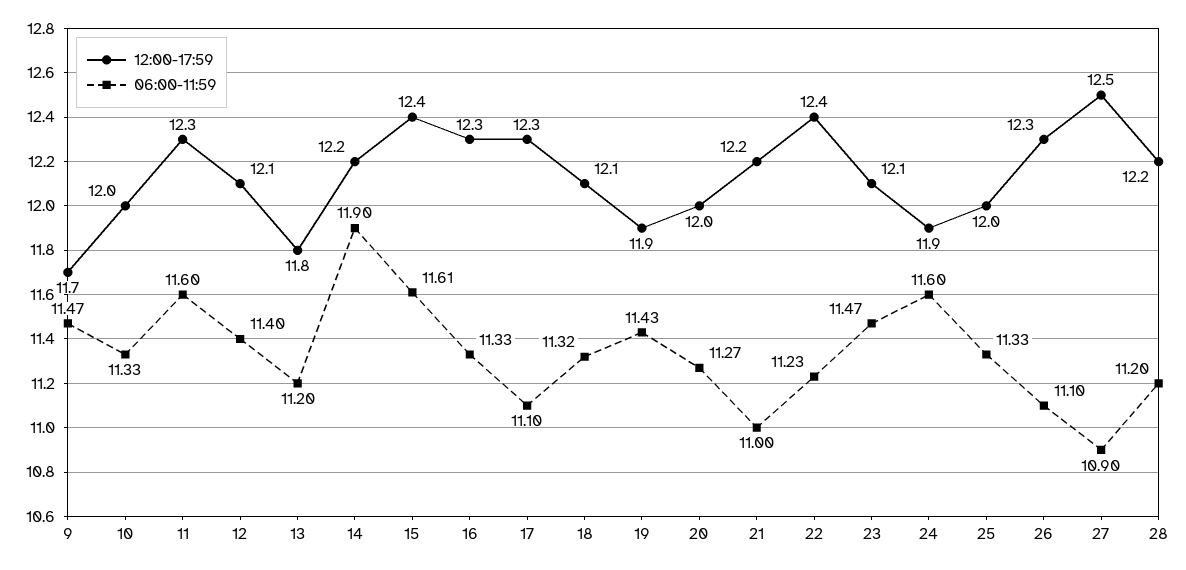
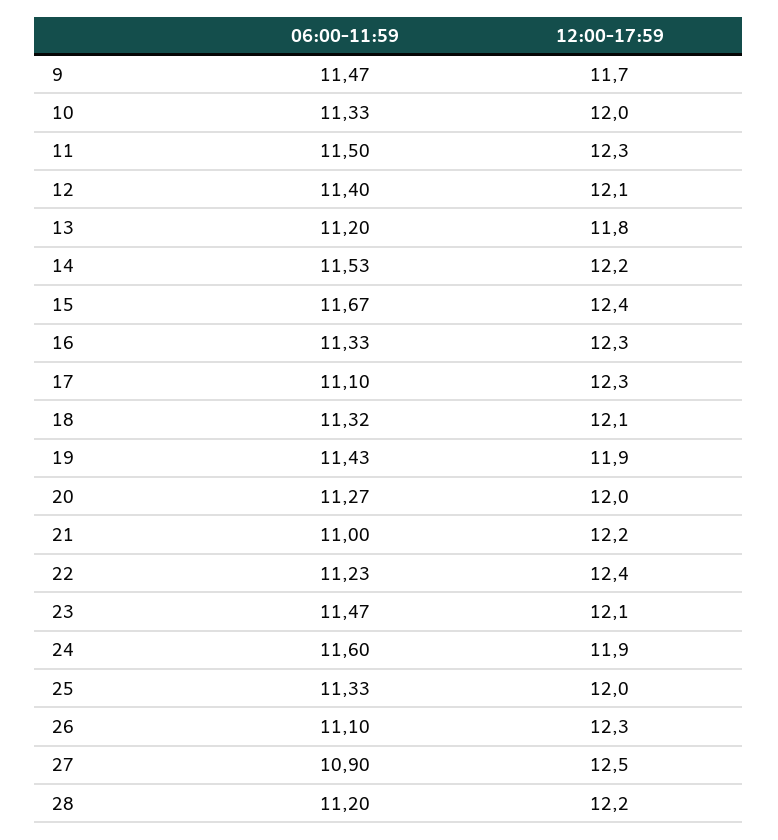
06:00-11:59, 11: 11.6 -> 11.5
06:00-11:59, 14: 11.9 -> 11.53
06:00-11:59, 15: 11.61 -> 11.67

